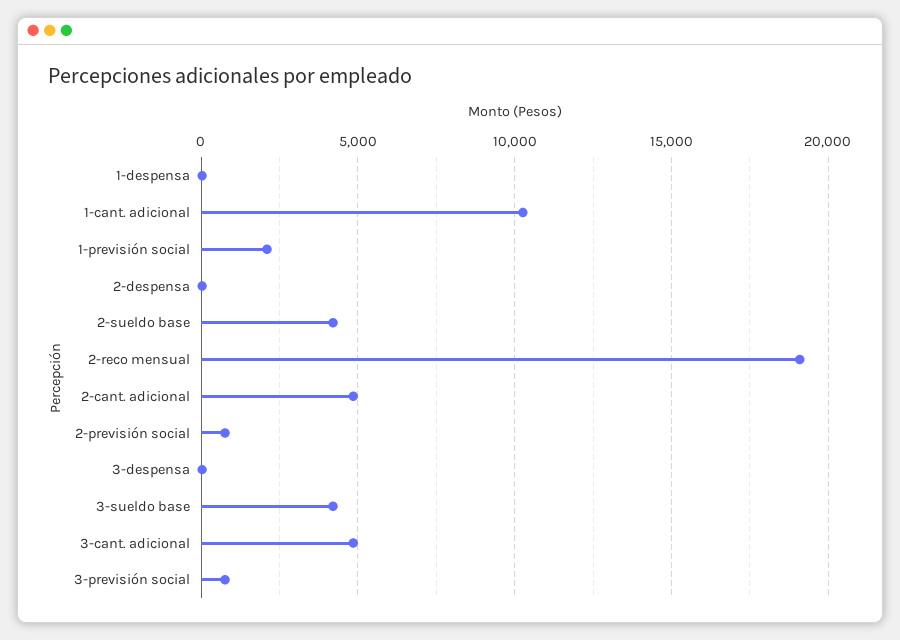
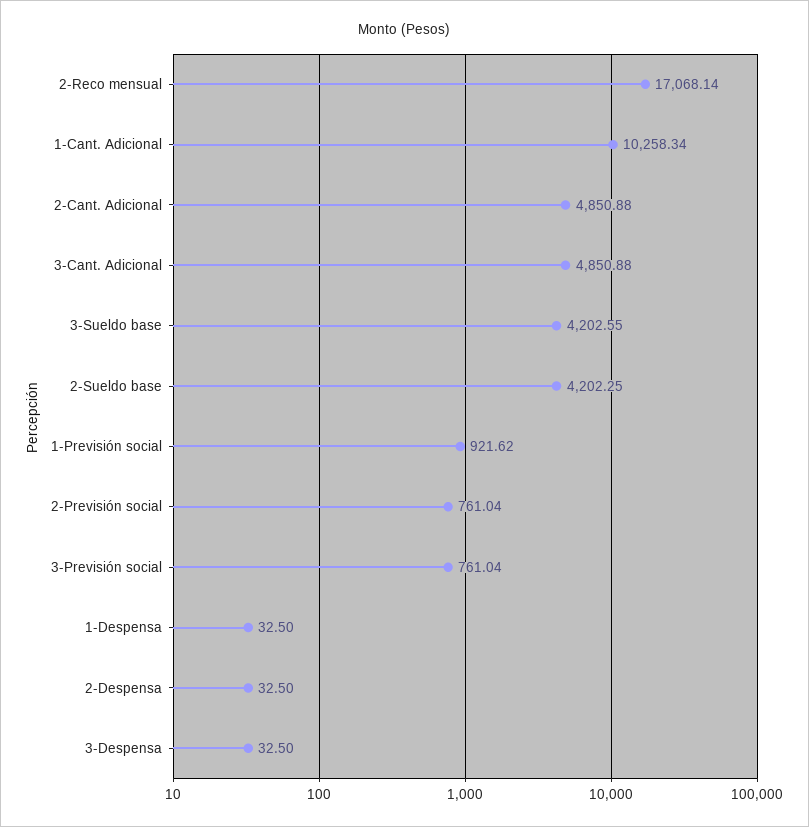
1-previsión social: 2000 -> 921.62
2-reco mensual: 19000 -> 17068.14

